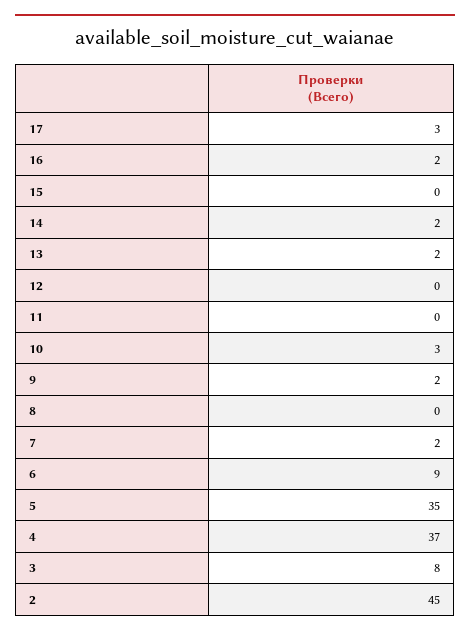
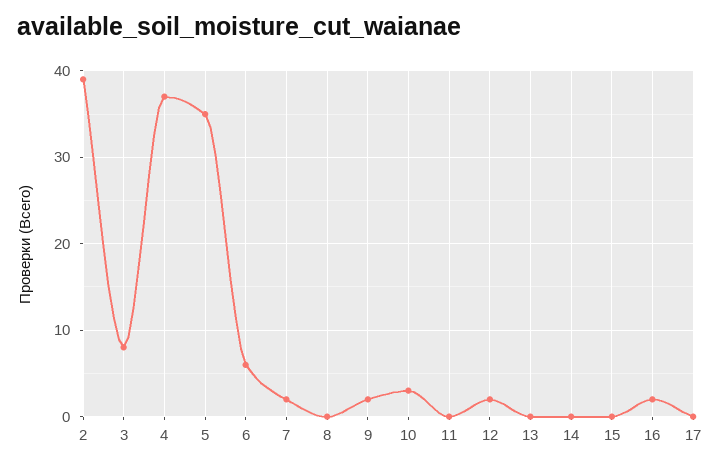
17: 3 -> 0
14: 2 -> 0
13: 2 -> 0
12: 0 -> 2
6: 9 -> 6
2: 45 -> 39

